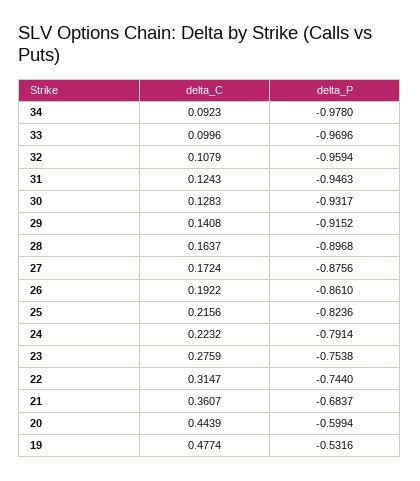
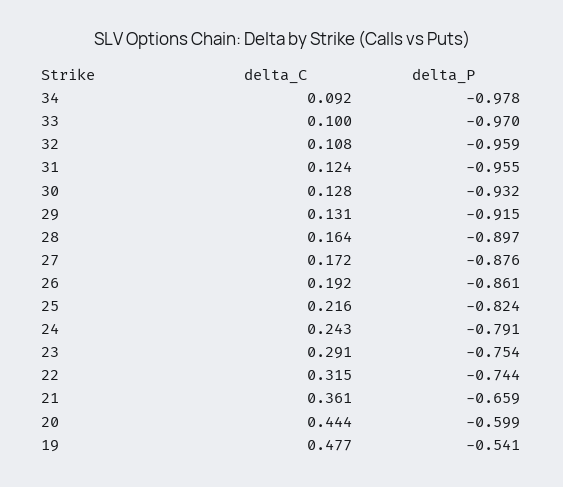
delta_P, 31: -0.9463 -> -0.955
delta_C, 29: 0.1408 -> 0.131
delta_C, 24: 0.2232 -> 0.243
delta_C, 23: 0.2759 -> 0.291
delta_P, 21: -0.6837 -> -0.659
delta_P, 19: -0.5316 -> -0.541

